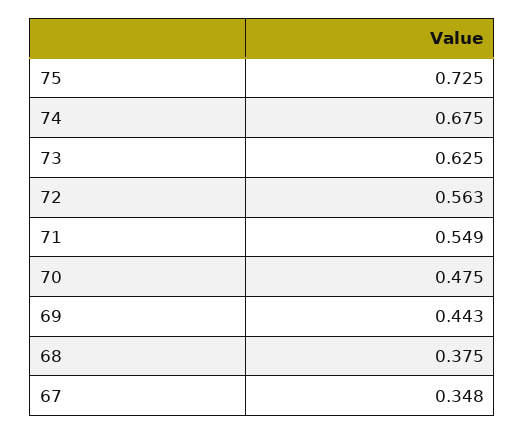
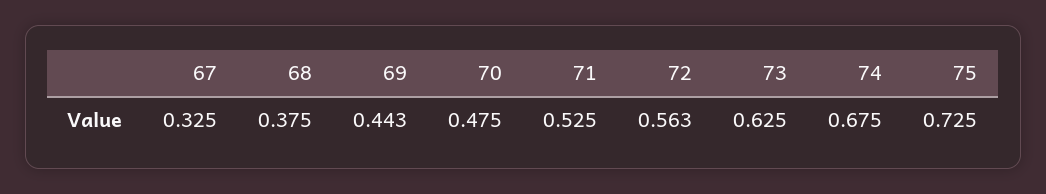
71: 0.549 -> 0.525
67: 0.348 -> 0.325

